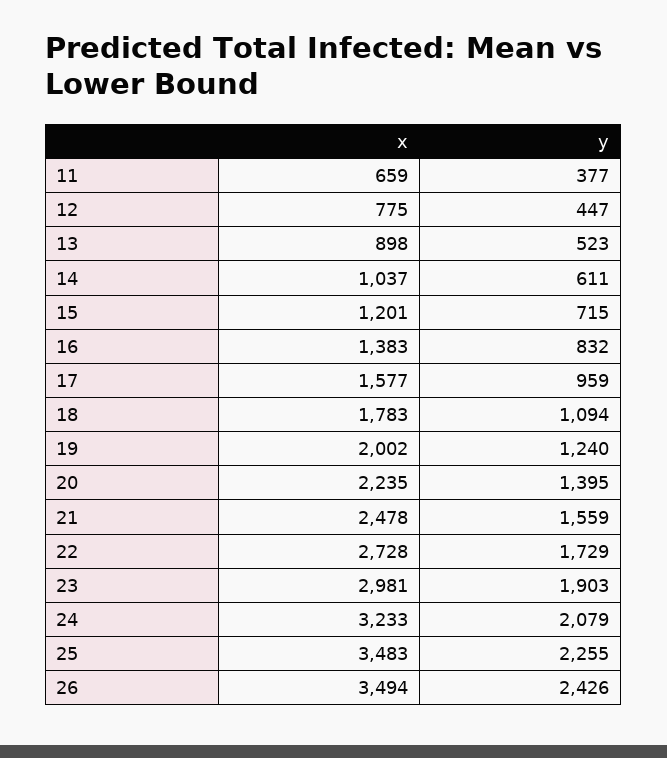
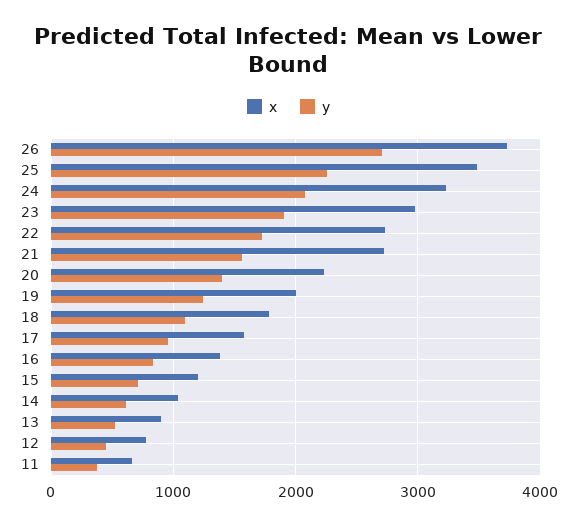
x, 21: 2478 -> 2700
x, 26: 3494 -> 3700
y, 26: 2426 -> 2700

